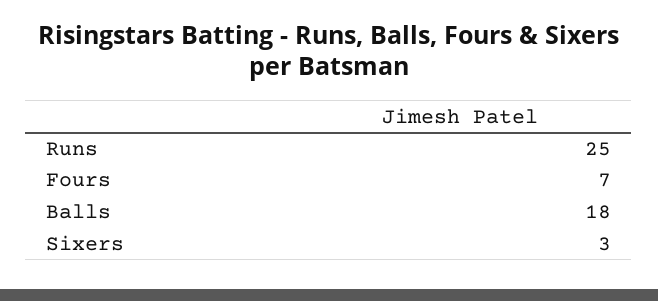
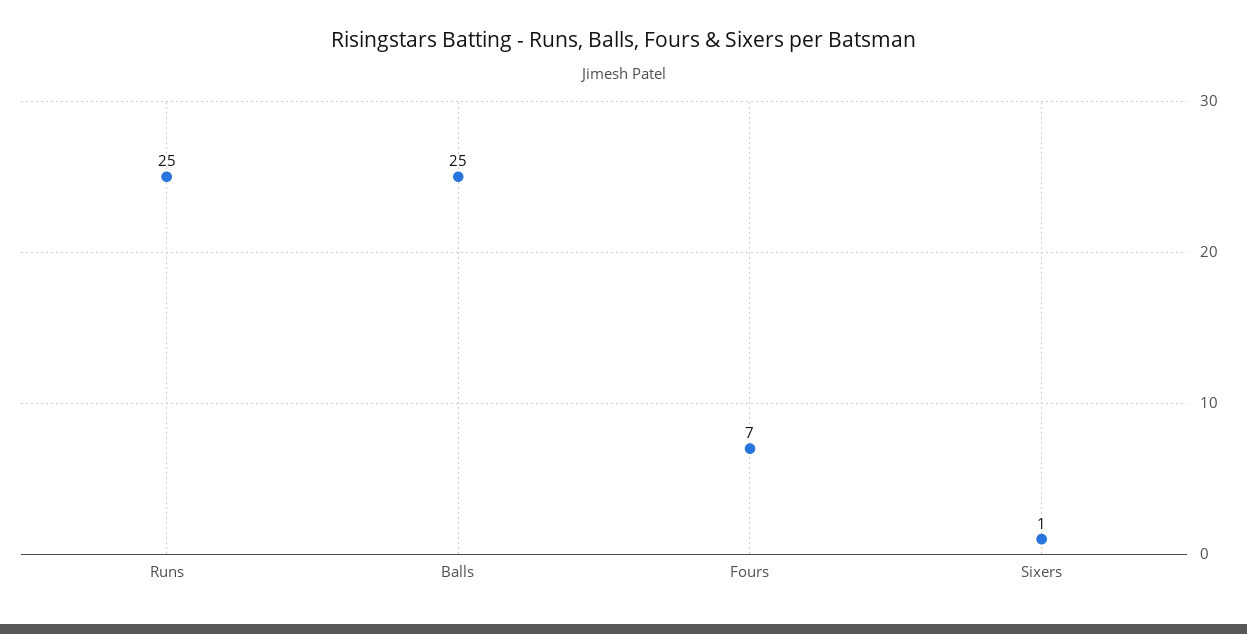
Balls: 18 -> 25
Sixers: 3 -> 1

